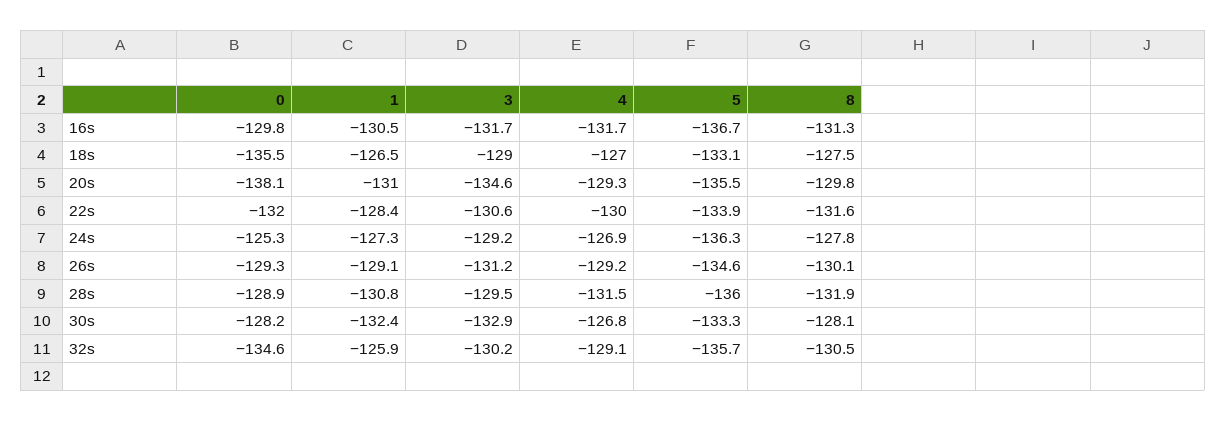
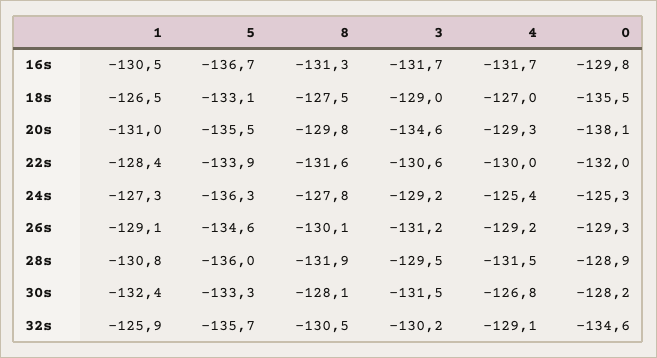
4, 24s: -126.9 -> -125.4
3, 30s: -132.9 -> -131.5

